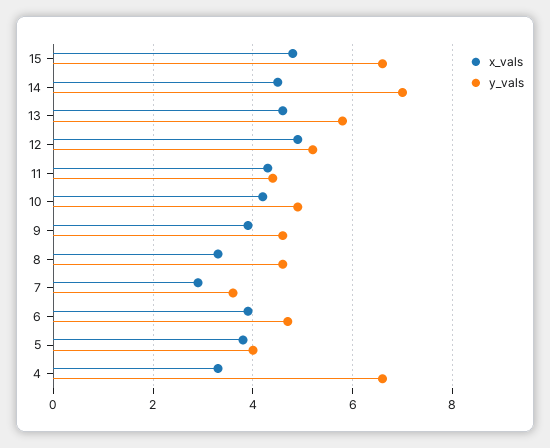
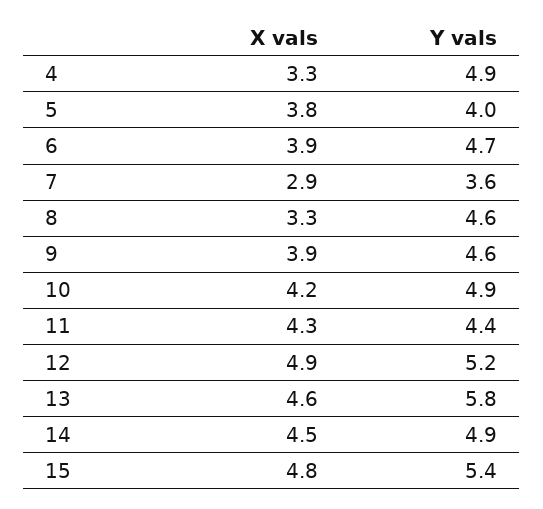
y_vals, 15: 6.5 -> 5.4
y_vals, 14: 7 -> 4.9
y_vals, 4: 6.5 -> 4.9

